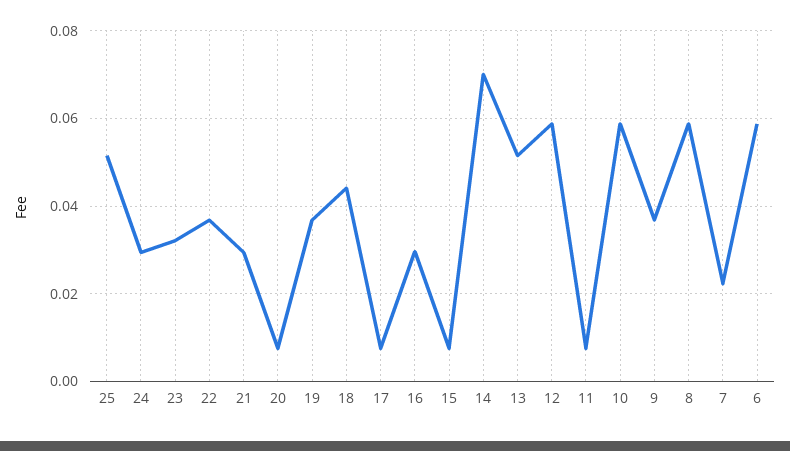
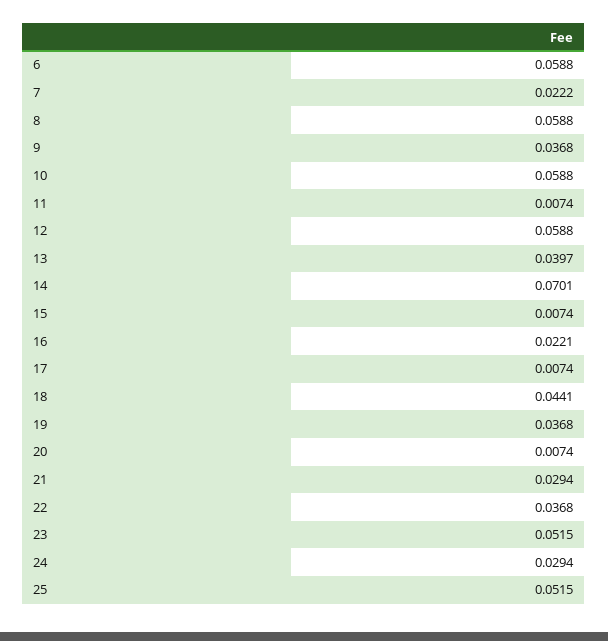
23: 0.032 -> 0.0515
16: 0.03 -> 0.0221
13: 0.052 -> 0.0397

